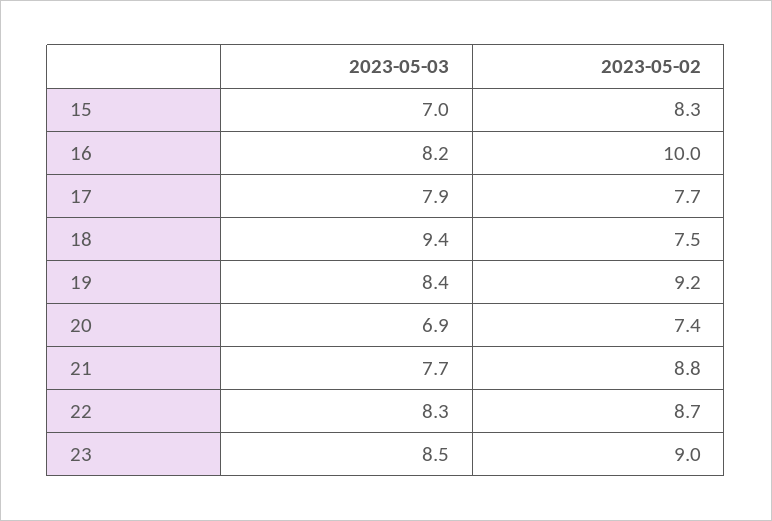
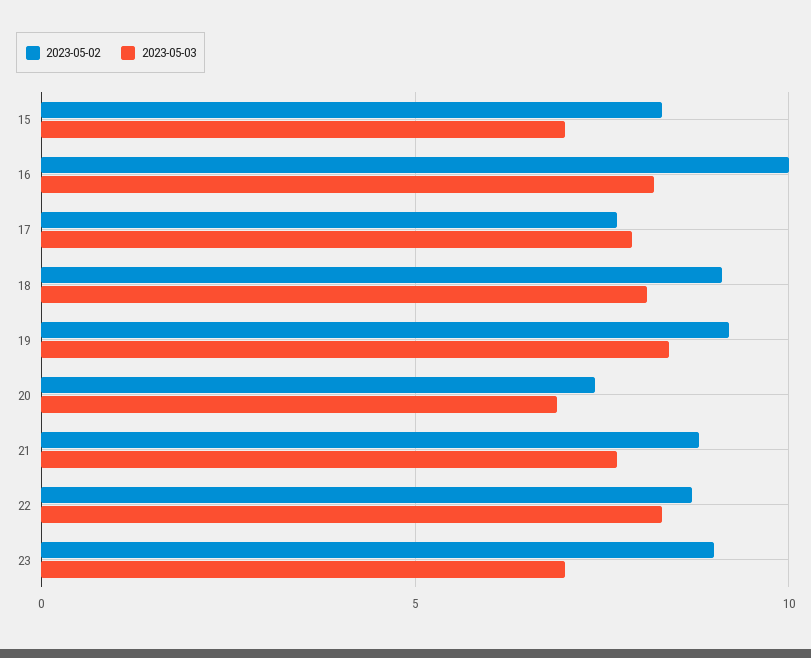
2023-05-03, 18: 9.4 -> 8
2023-05-02, 18: 7.5 -> 9
2023-05-03, 23: 8.5 -> 7

